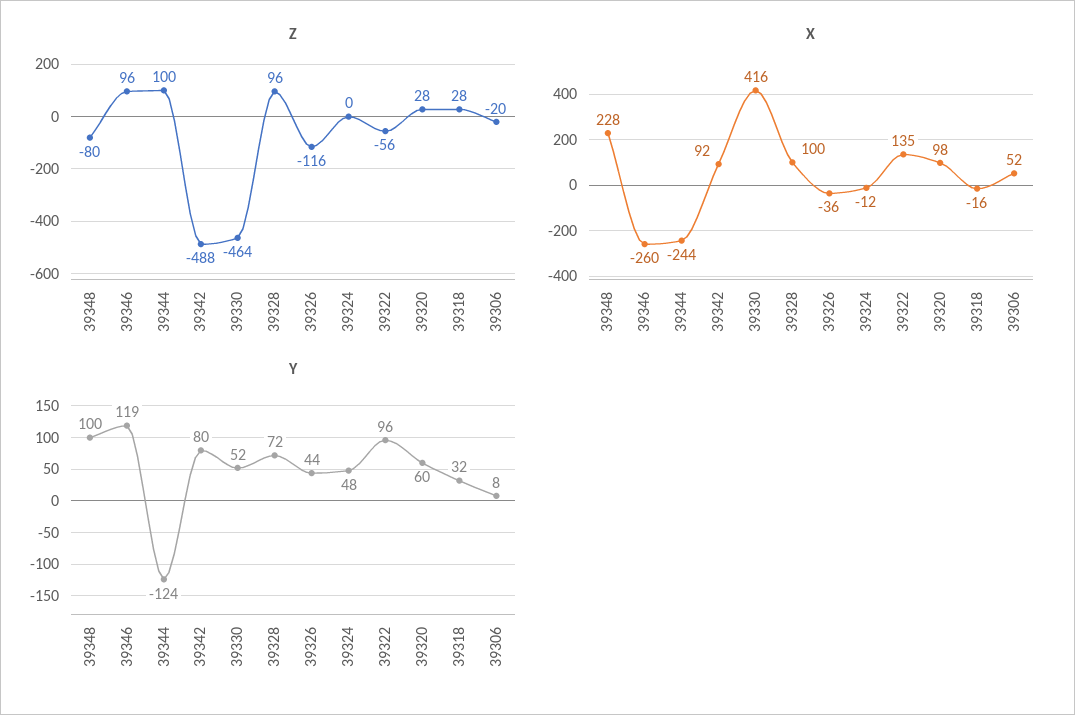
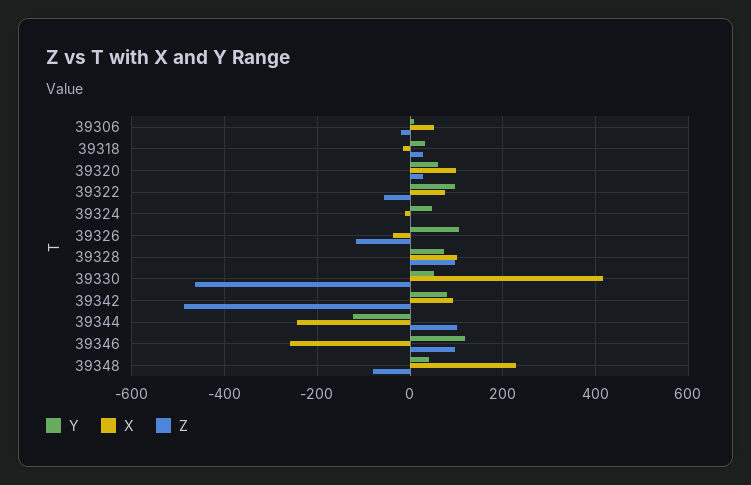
X, 39322: 135 -> 80
Y, 39348: 100 -> 40
Y, 39326: 44 -> 100

